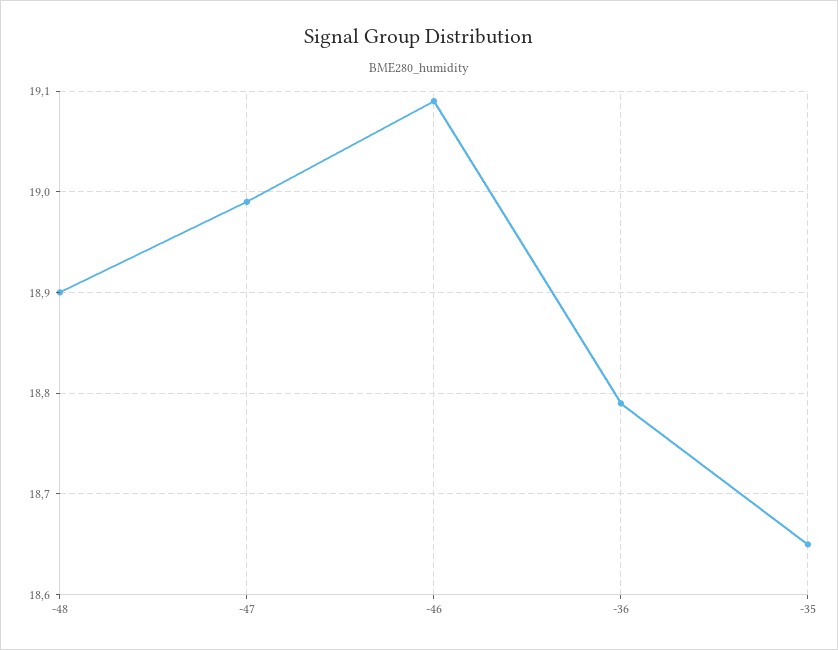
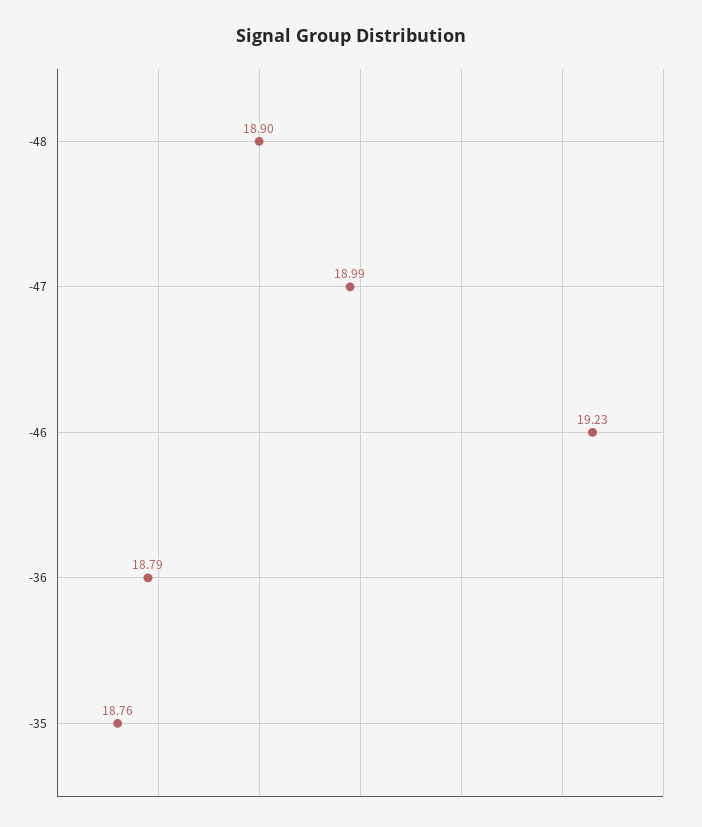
-46: 19.09 -> 19.23
-35: 18.65 -> 18.76

